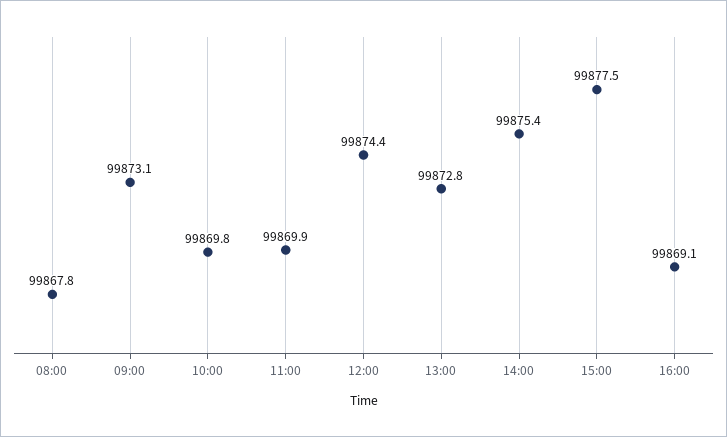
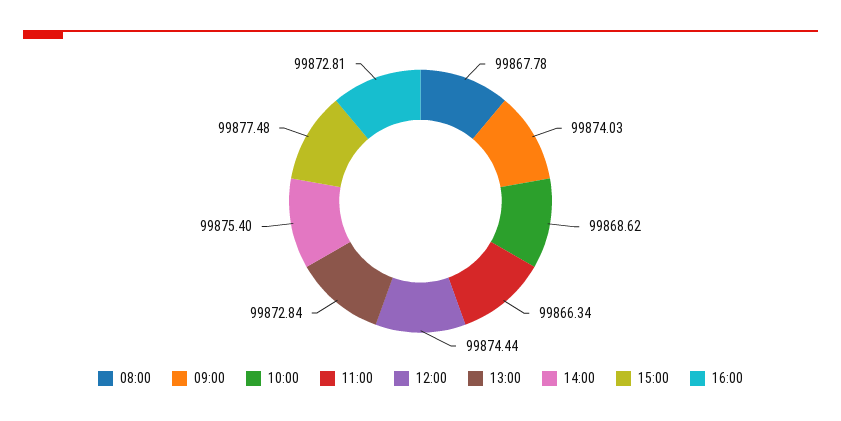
09:00: 99873.1 -> 99874.03
10:00: 99869.8 -> 99868.62
11:00: 99869.9 -> 99866.34
16:00: 99869.1 -> 99872.81

